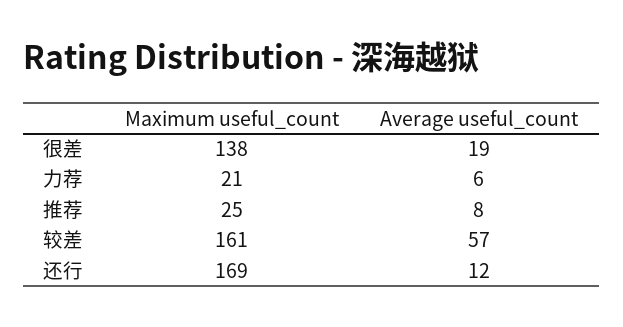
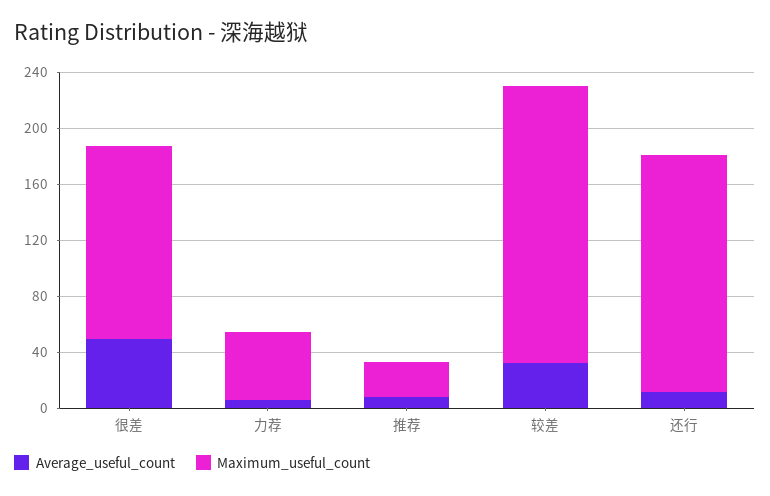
Average useful_count, 很差: 19 -> 50
Maximum useful_count, 力荐: 21 -> 50
Maximum useful_count, 较差: 161 -> 200
Average useful_count, 较差: 57 -> 30

